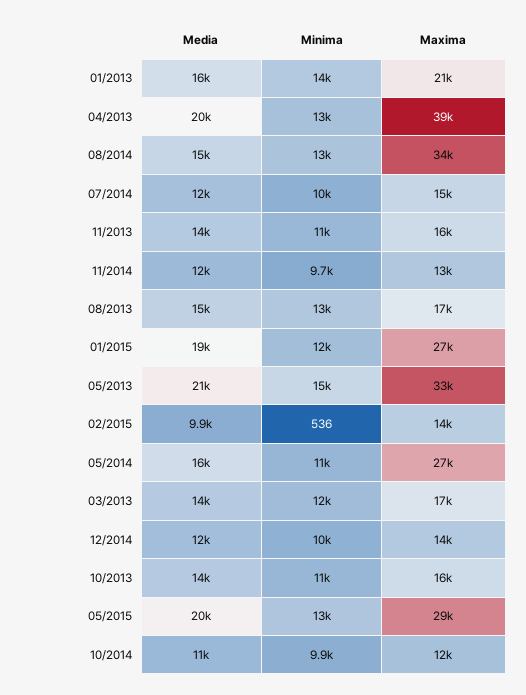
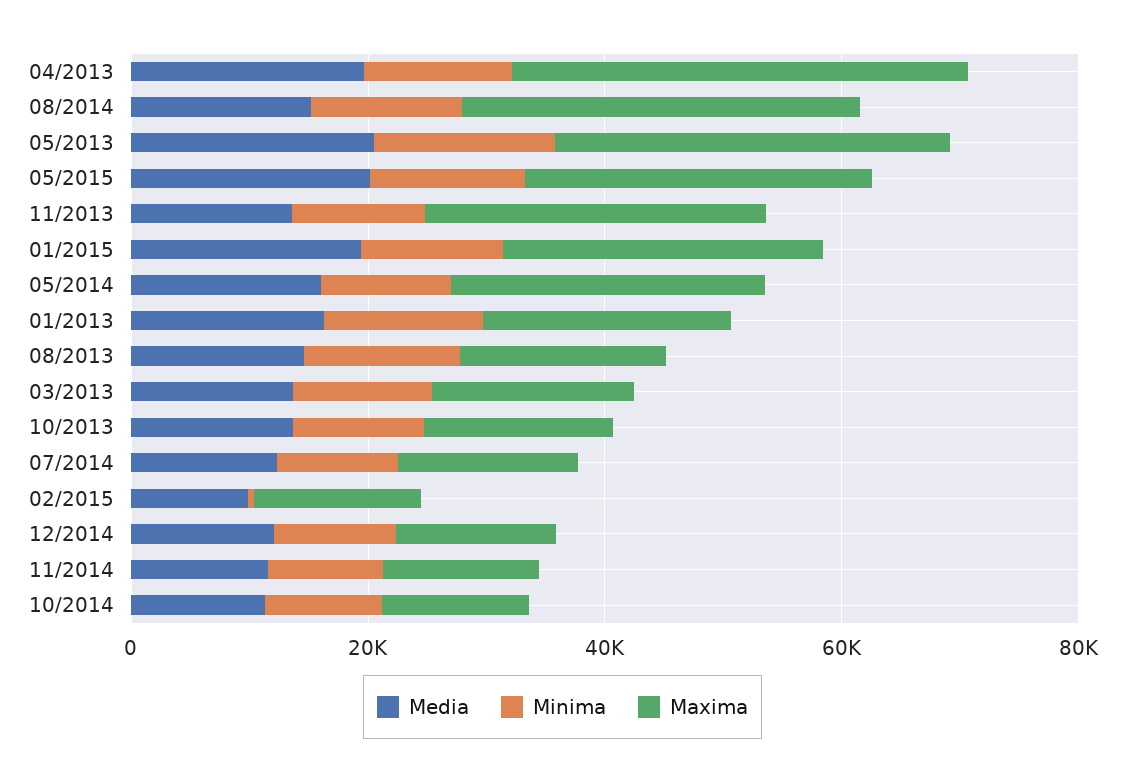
Maxima, 11/2013: 16000 -> 30000

